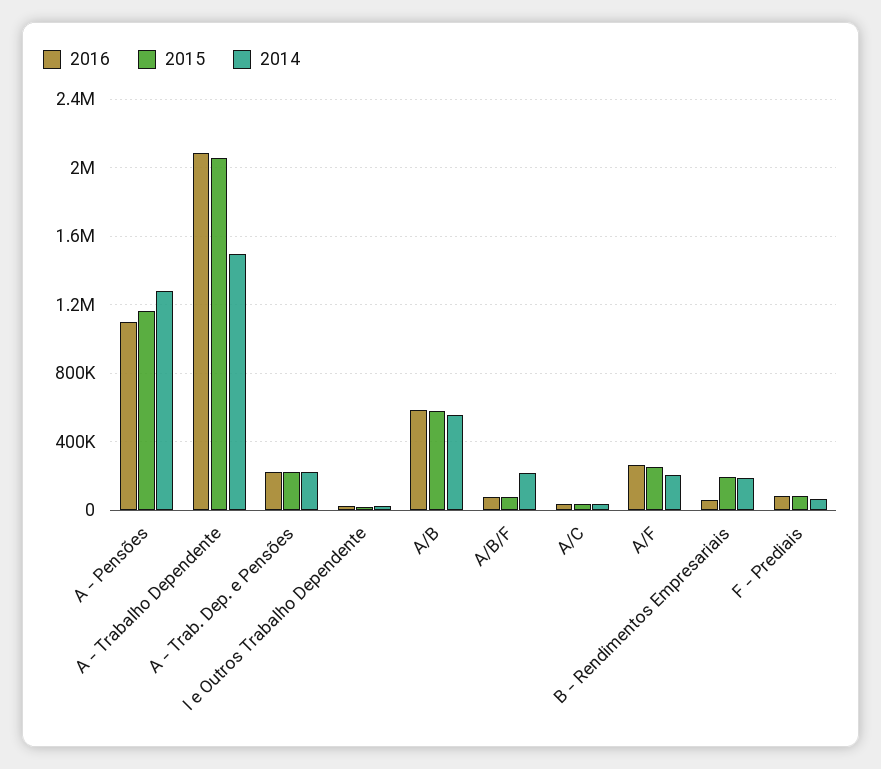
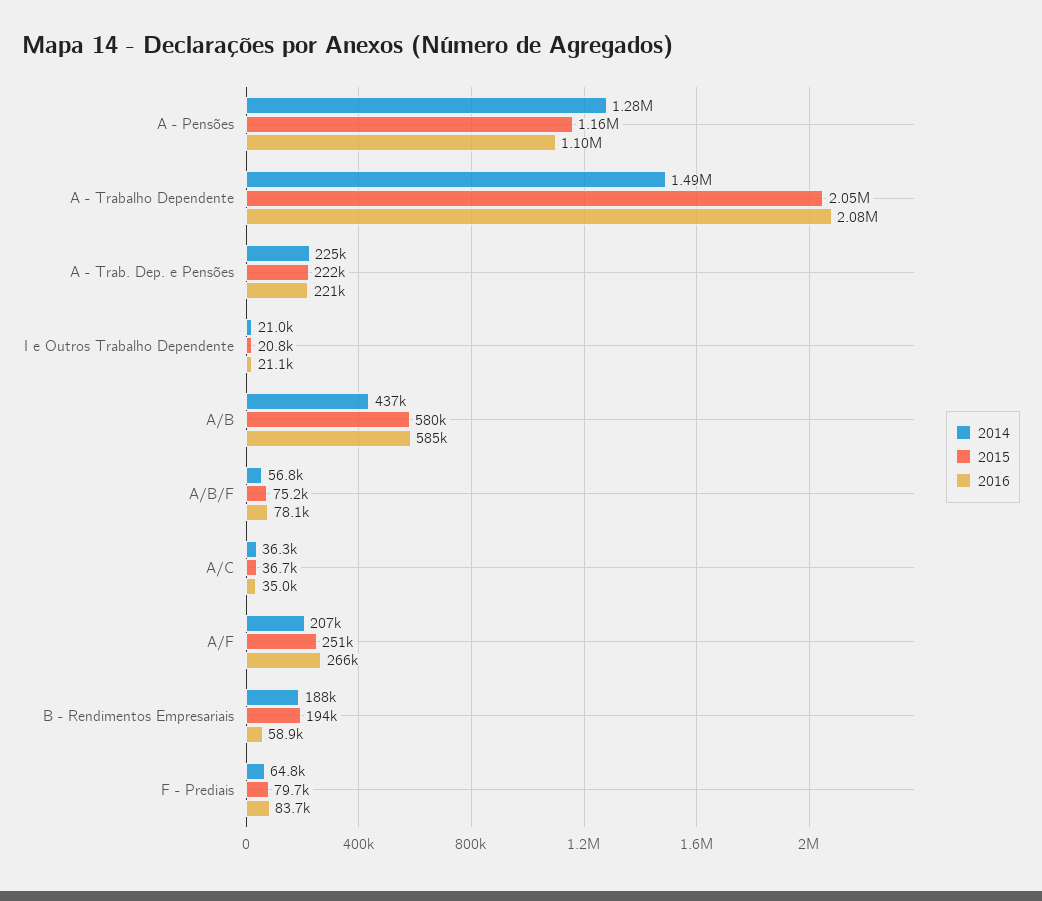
2014, A/B: 550000 -> 437000
2014, A/B/F: 200000 -> 56800

